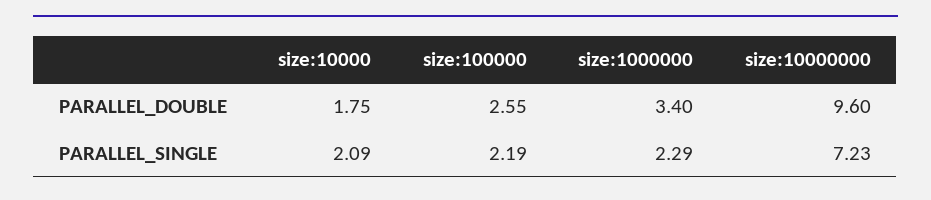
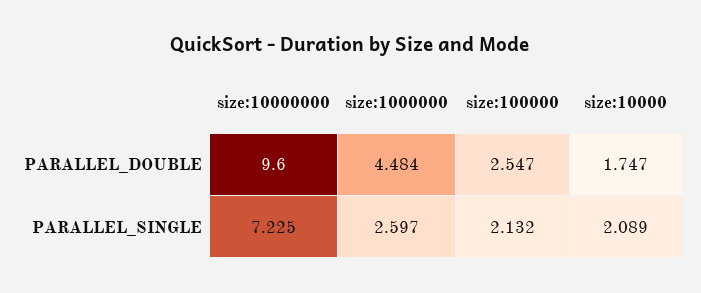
size:1000000, PARALLEL_DOUBLE: 3.4 -> 4.484
size:100000, PARALLEL_SINGLE: 2.19 -> 2.132
size:1000000, PARALLEL_SINGLE: 2.29 -> 2.597

